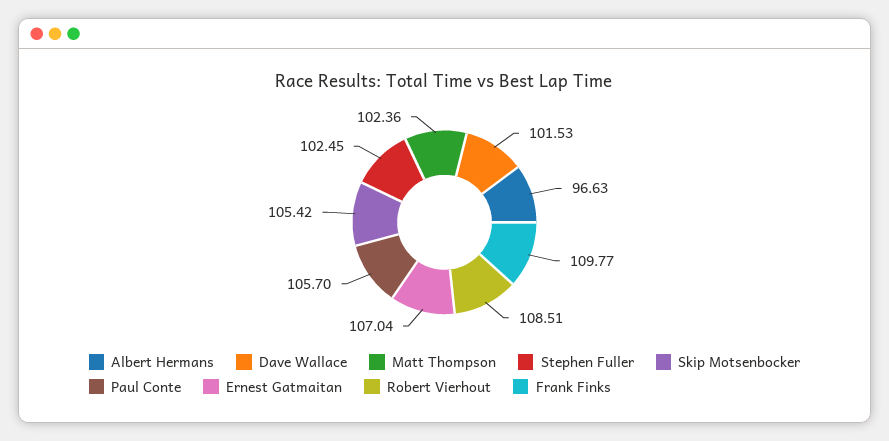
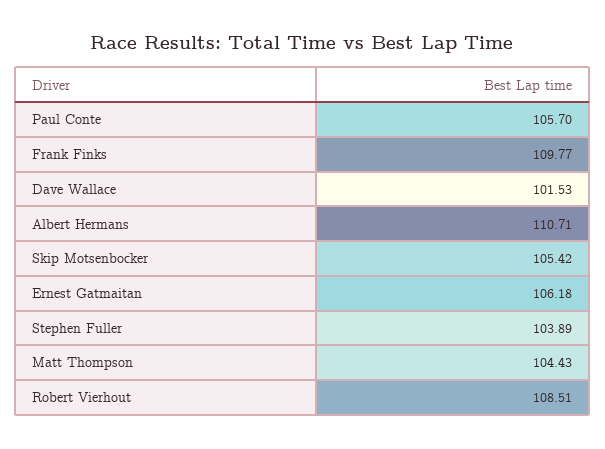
Albert Hermans: 96.63 -> 110.71
Matt Thompson: 102.36 -> 104.43
Stephen Fuller: 102.45 -> 103.89
Ernest Gatmaitan: 107.04 -> 106.18

